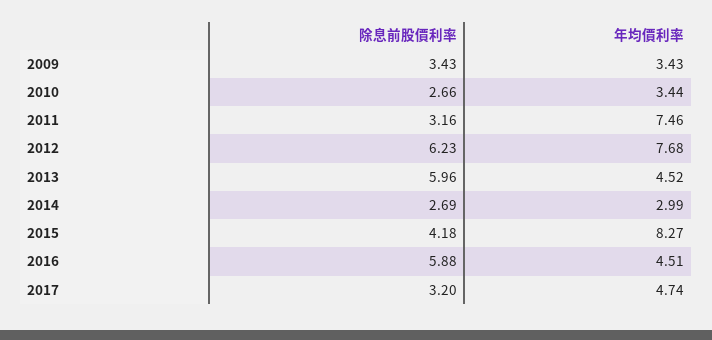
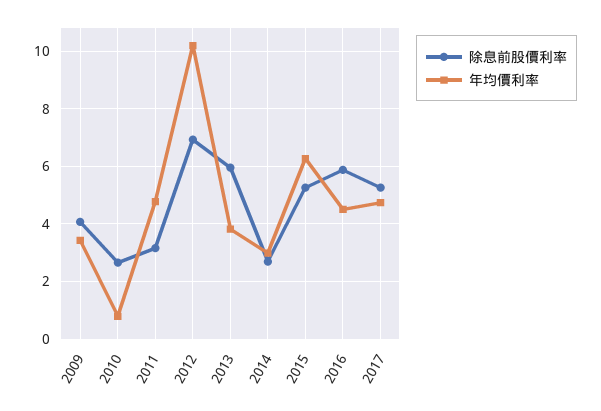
除息前股價利率, 2009: 3.43 -> 4
年均價利率, 2010: 3.44 -> 0.75
年均價利率, 2011: 7.46 -> 4.75
除息前股價利率, 2012: 6.23 -> 7
年均價利率, 2012: 7.68 -> 10.25
年均價利率, 2013: 4.52 -> 3.75
除息前股價利率, 2015: 4.18 -> 5.25
年均價利率, 2015: 8.27 -> 6.25
除息前股價利率, 2017: 3.2 -> 5.25

